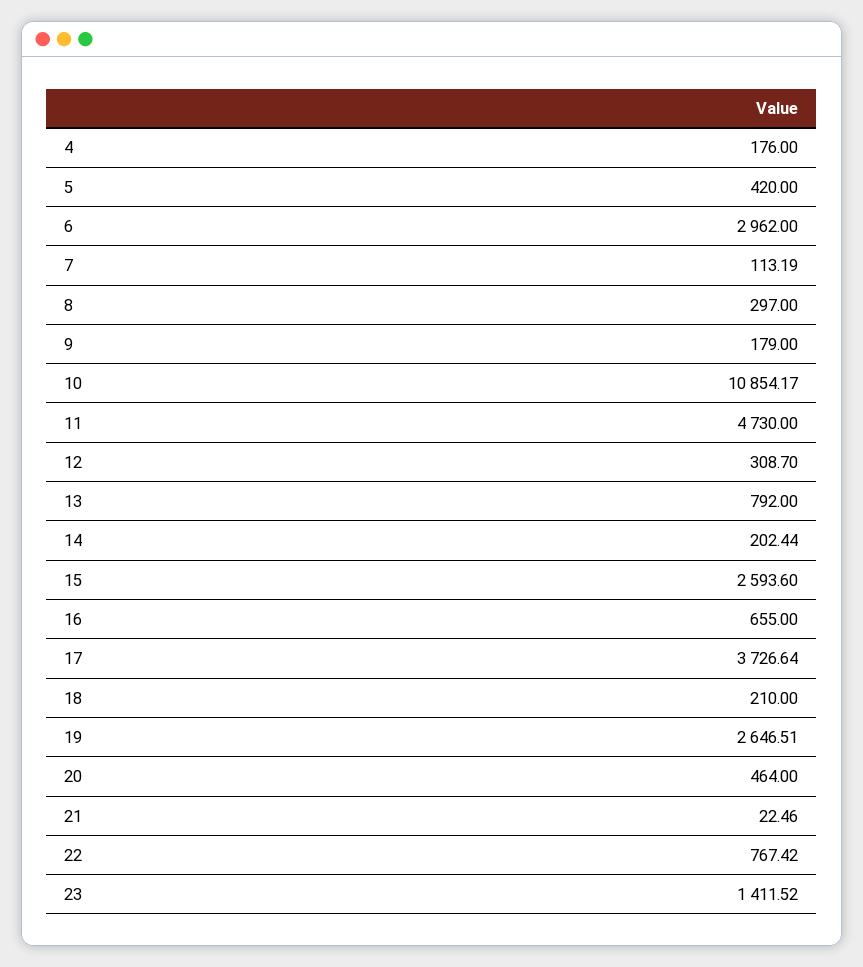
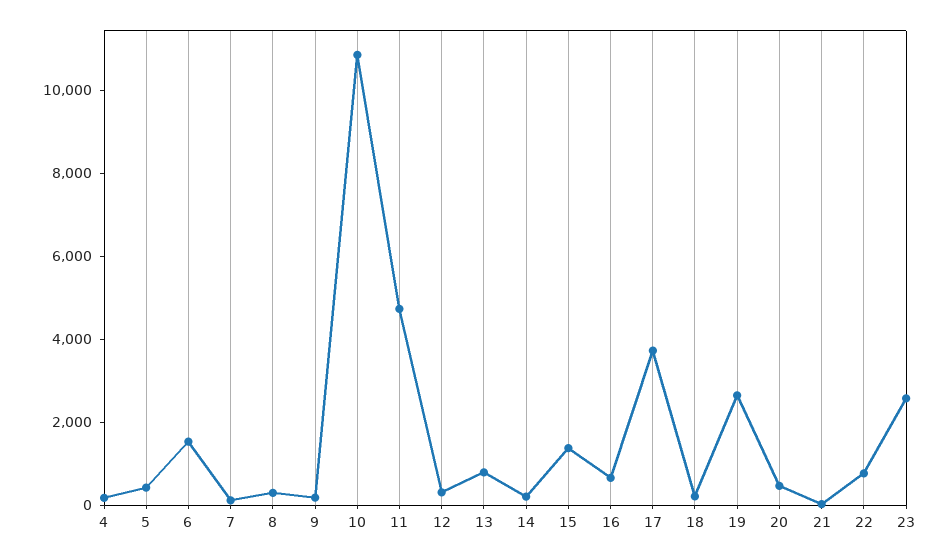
6: 2962 -> 1500
15: 2593.6 -> 1500
23: 1411.52 -> 2500

